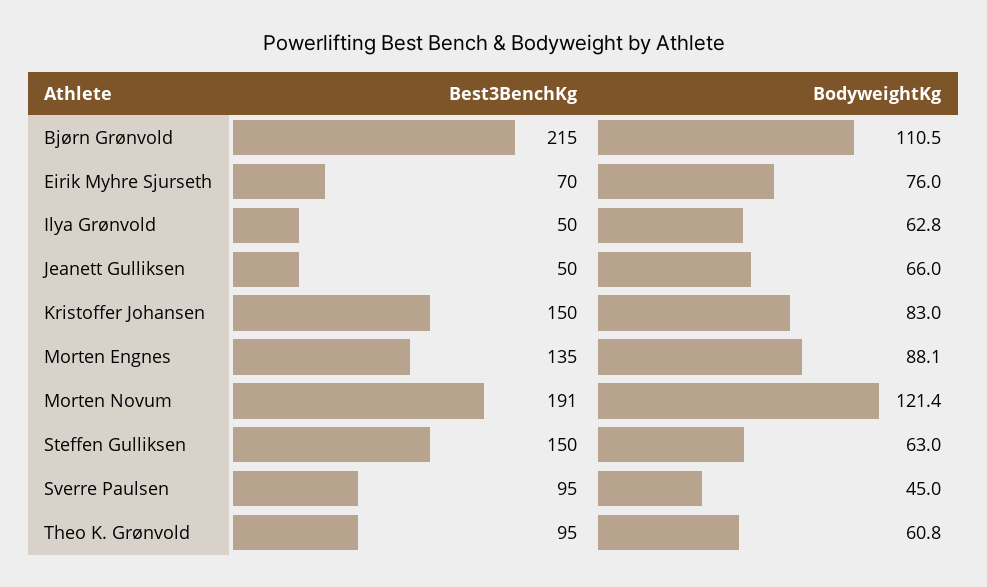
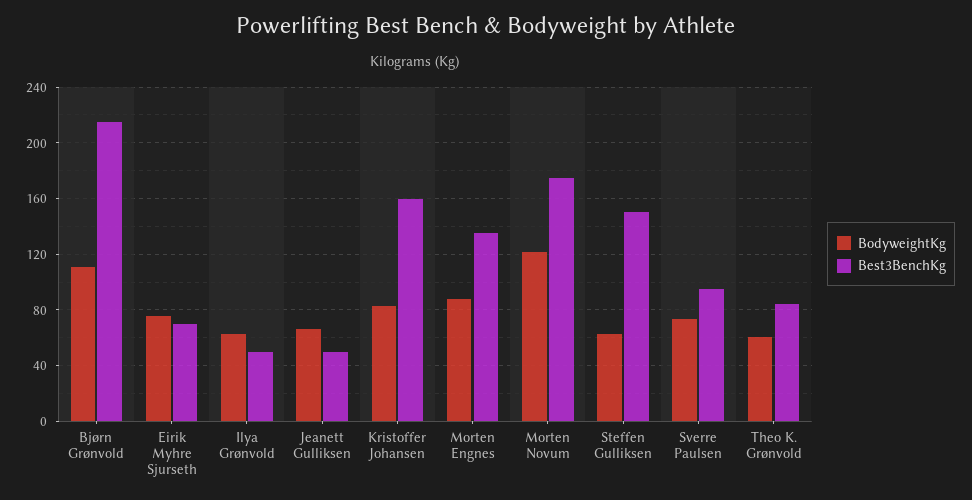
Best3BenchKg, Kristoffer Johansen: 150 -> 160
Best3BenchKg, Morten Novum: 191 -> 175
BodyweightKg, Sverre Paulsen: 45 -> 75
Best3BenchKg, Theo K. Grønvold: 95 -> 85

